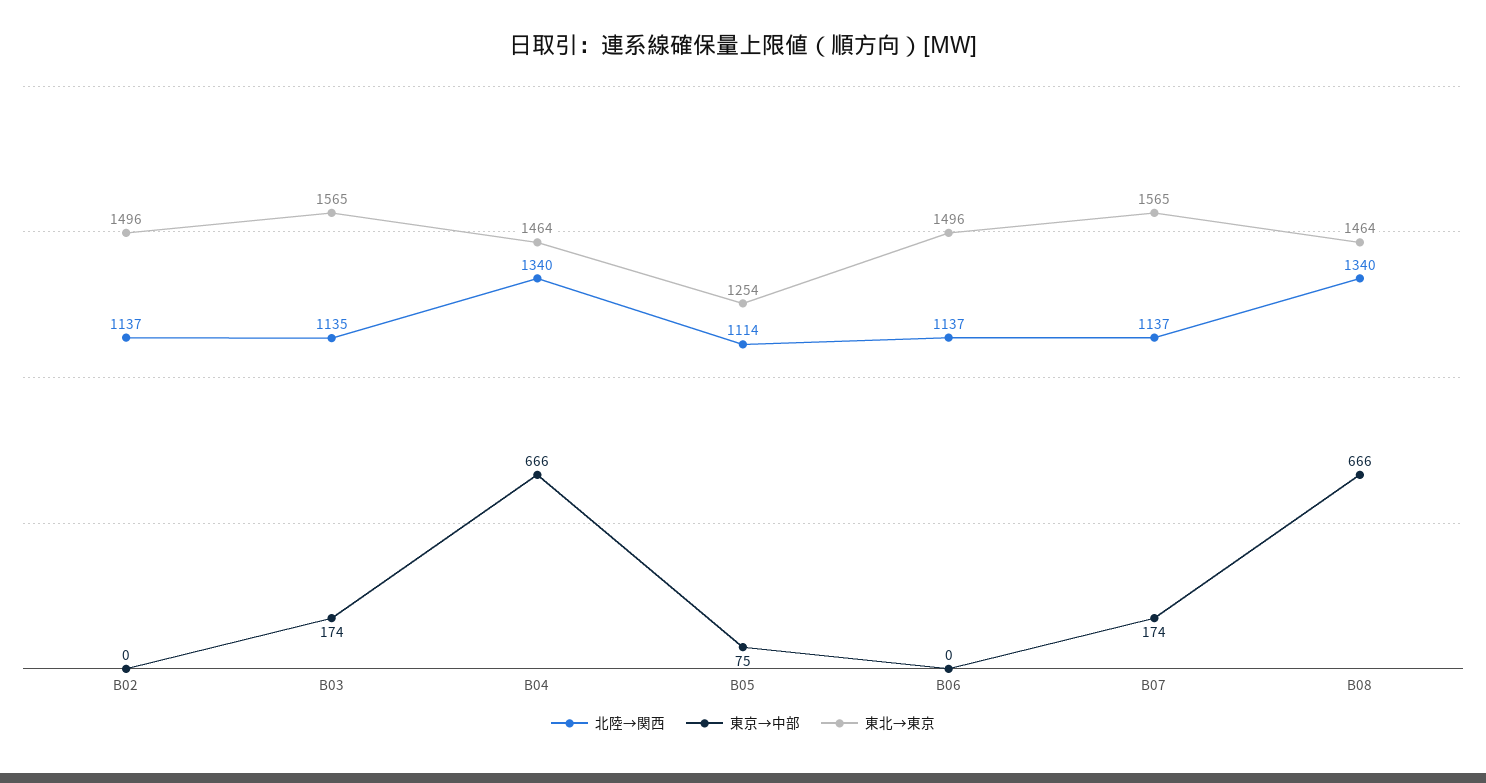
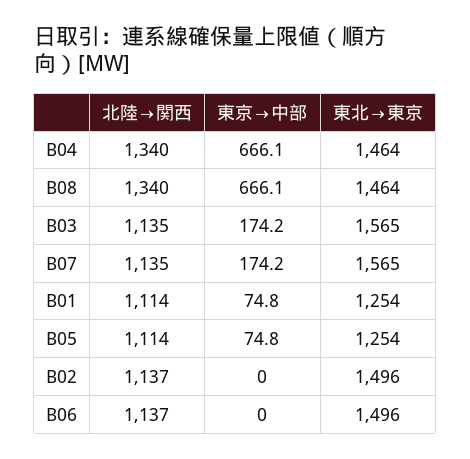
北陸→関西, B07: 1137 -> 1135
北陸→関西, B01: none -> 1114
東京→中部, B01: none -> 74.8
東北→東京, B01: none -> 1254

